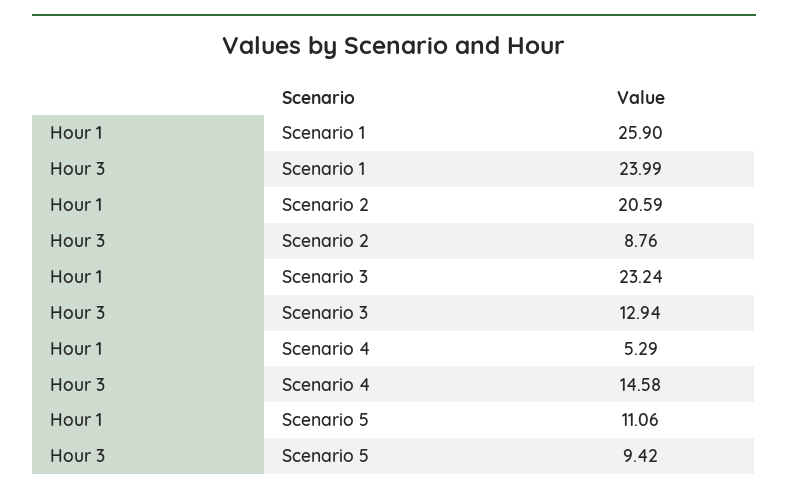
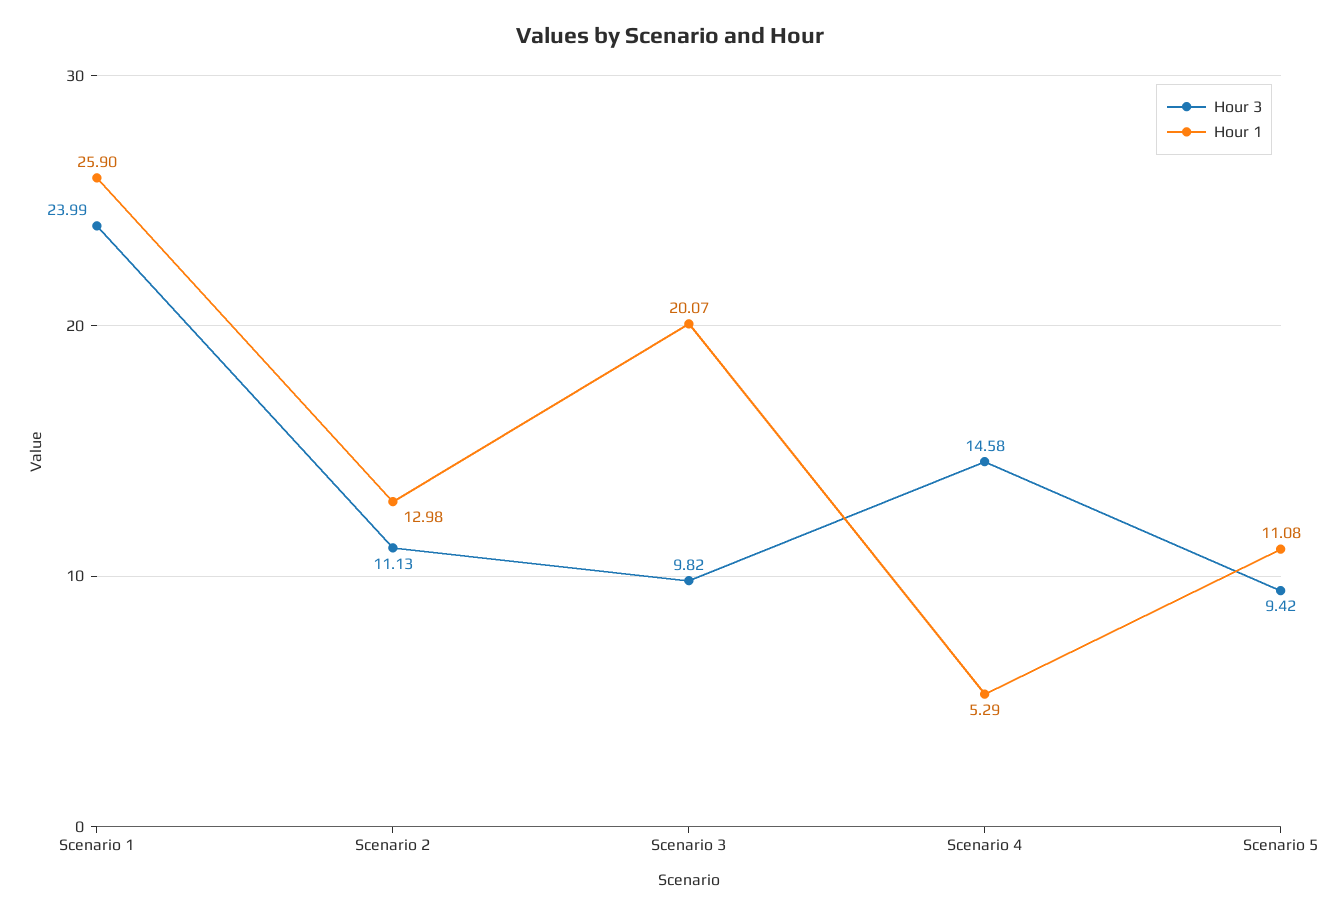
Hour 1, Scenario 2: 20.59 -> 12.98
Hour 3, Scenario 2: 8.76 -> 11.13
Hour 1, Scenario 3: 23.24 -> 20.07
Hour 3, Scenario 3: 12.94 -> 9.82
Hour 1, Scenario 5: 11.06 -> 11.08

